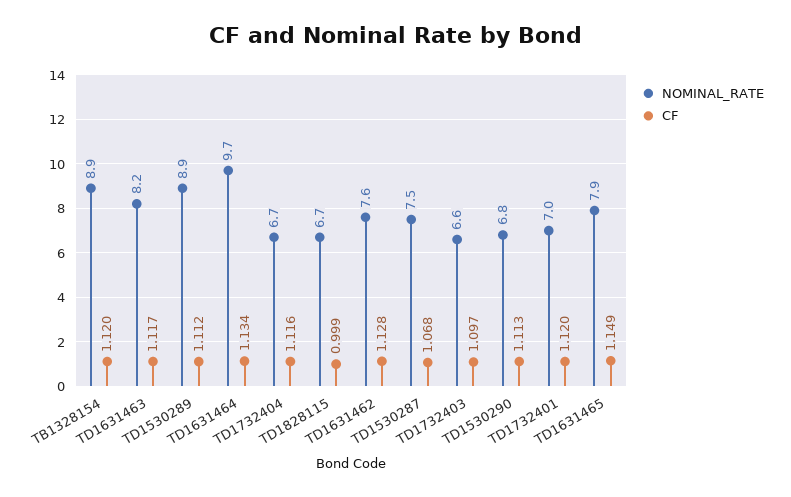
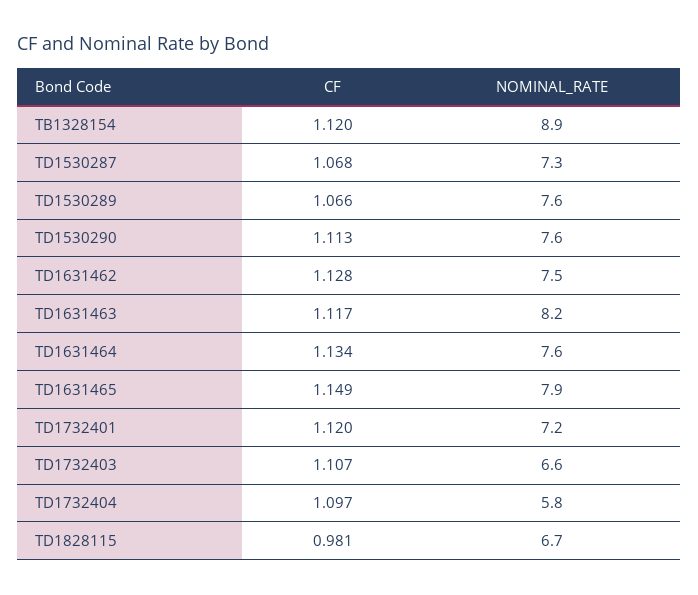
NOMINAL_RATE, TD1530289: 8.9 -> 7.6
CF, TD1530289: 1.112 -> 1.066
NOMINAL_RATE, TD1631464: 9.7 -> 7.6
NOMINAL_RATE, TD1732404: 6.7 -> 5.8
CF, TD1732404: 1.116 -> 1.097
CF, TD1828115: 0.999 -> 0.981
NOMINAL_RATE, TD1631462: 7.6 -> 7.5
NOMINAL_RATE, TD1530287: 7.5 -> 7.3
CF, TD1732403: 1.097 -> 1.107
NOMINAL_RATE, TD1530290: 6.8 -> 7.6
NOMINAL_RATE, TD1732401: 7 -> 7.2

